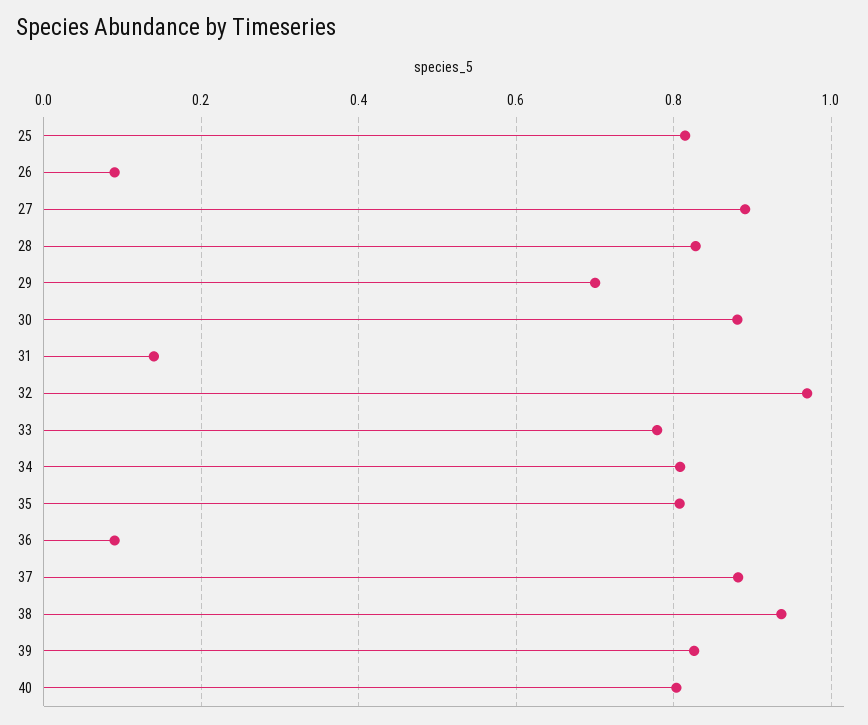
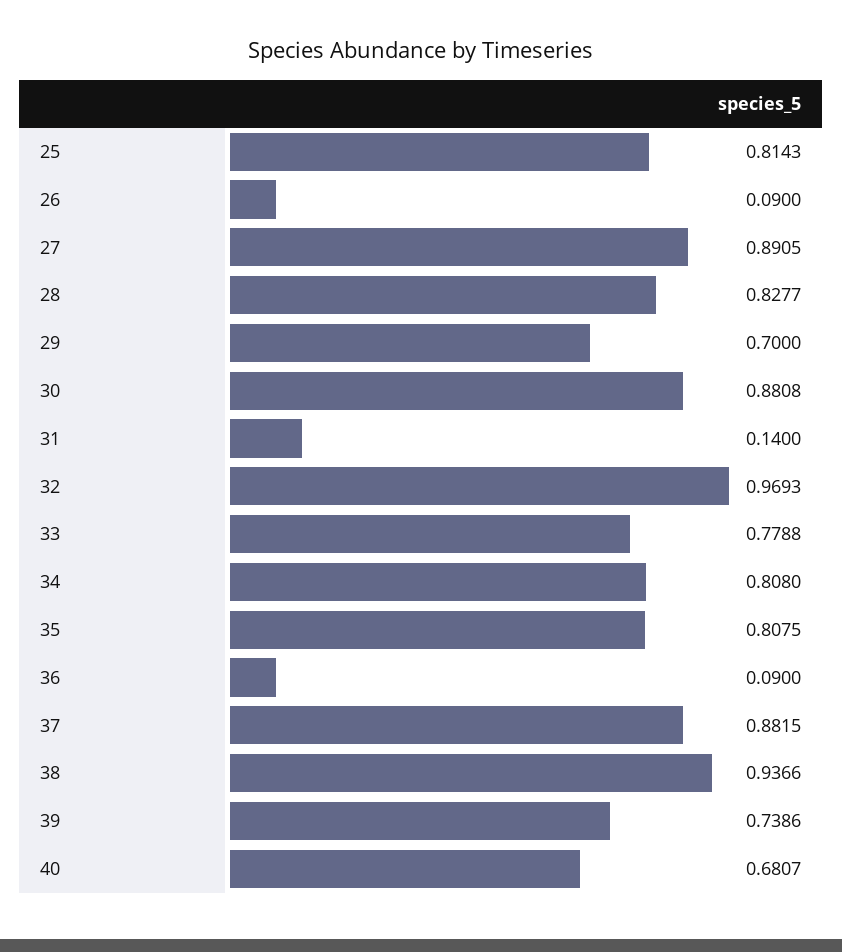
39: 0.82 -> 0.7386
40: 0.8 -> 0.6807

